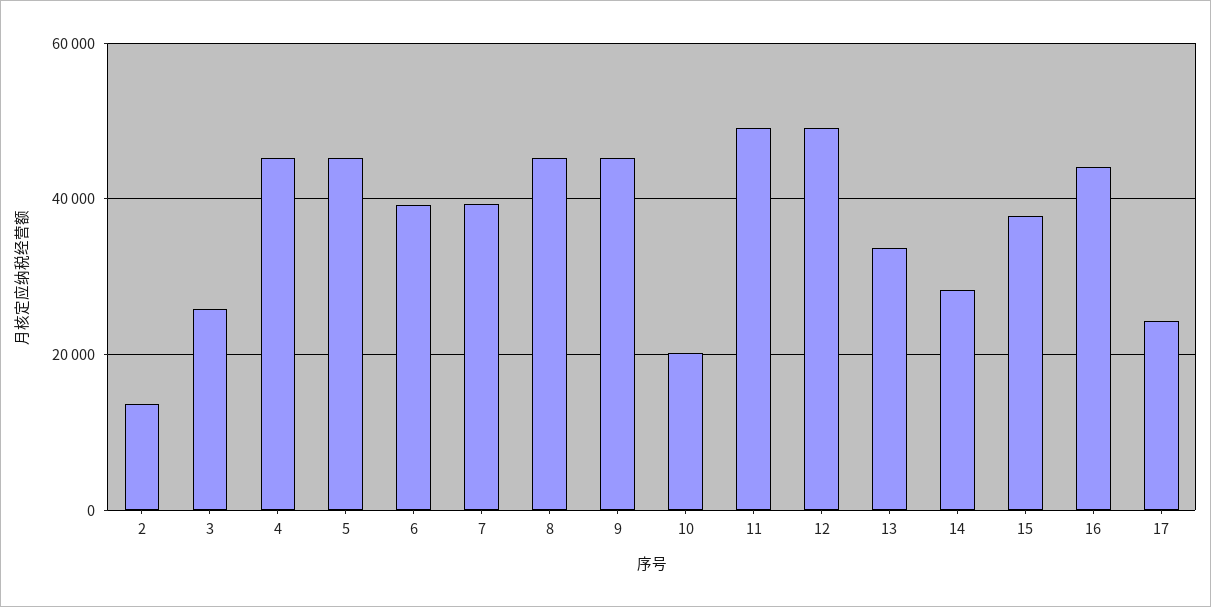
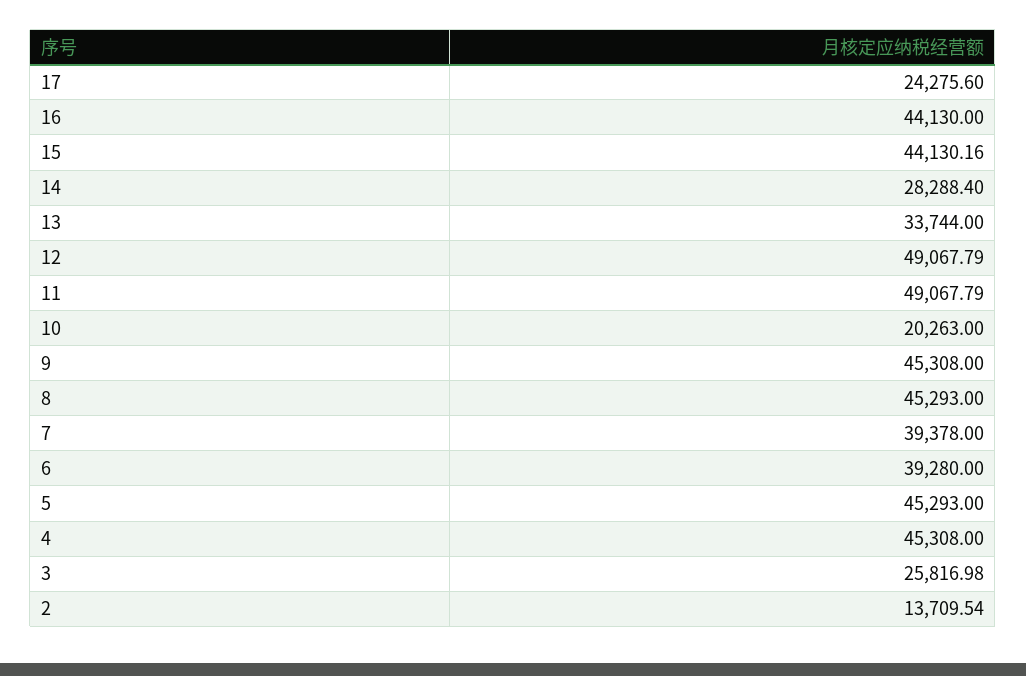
15: 38000 -> 44130.16

